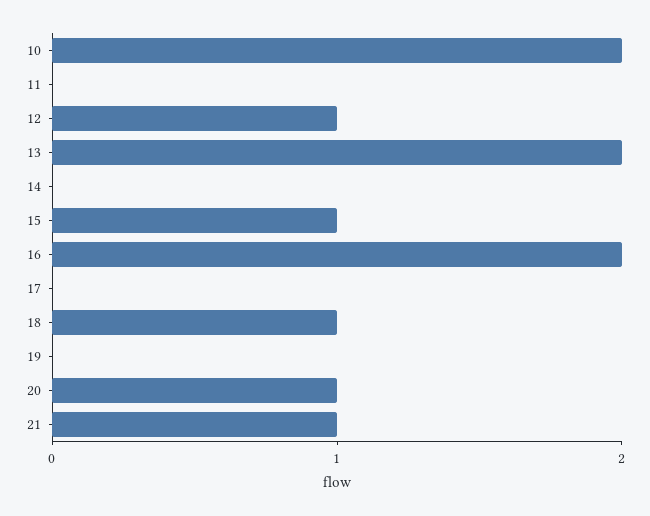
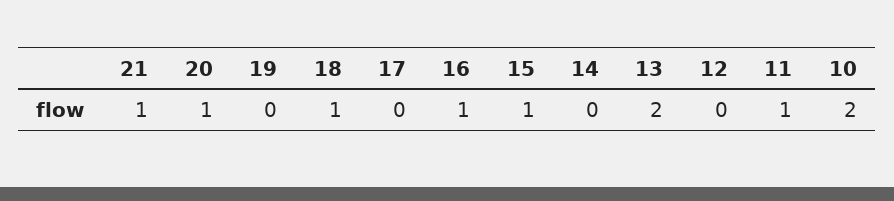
11: 0 -> 1
12: 1 -> 0
16: 2 -> 1

